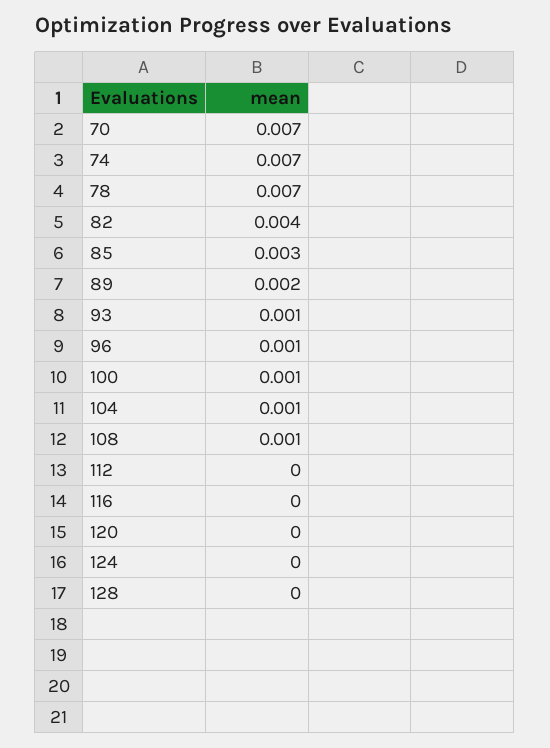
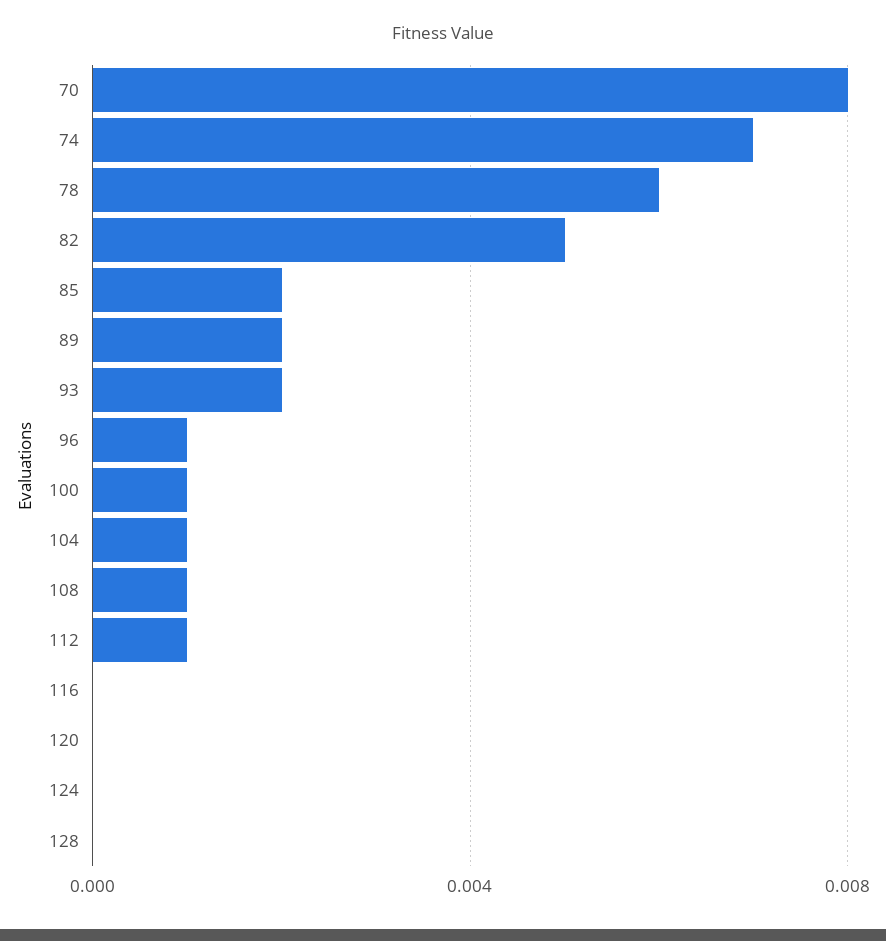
70: 0.007 -> 0.008
78: 0.007 -> 0.006
82: 0.004 -> 0.005
85: 0.003 -> 0.002
93: 0.001 -> 0.002
112: 0 -> 0.001

